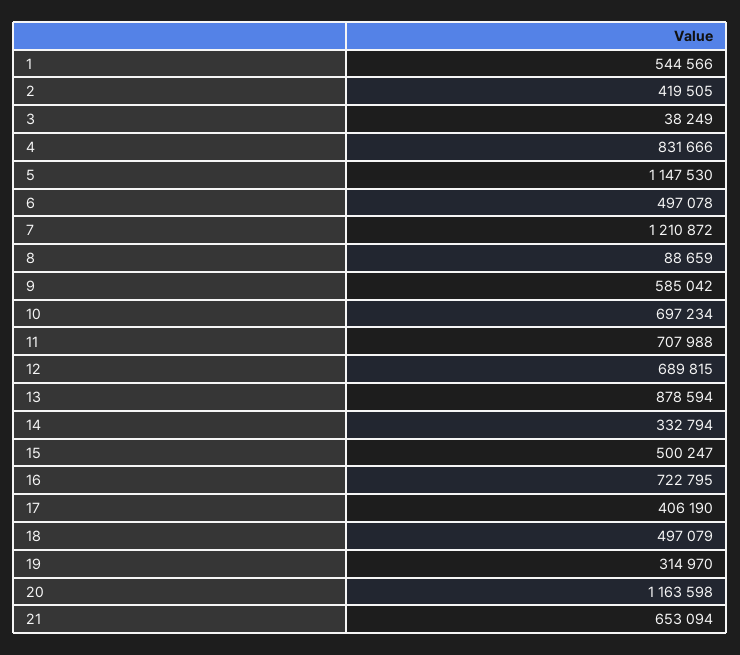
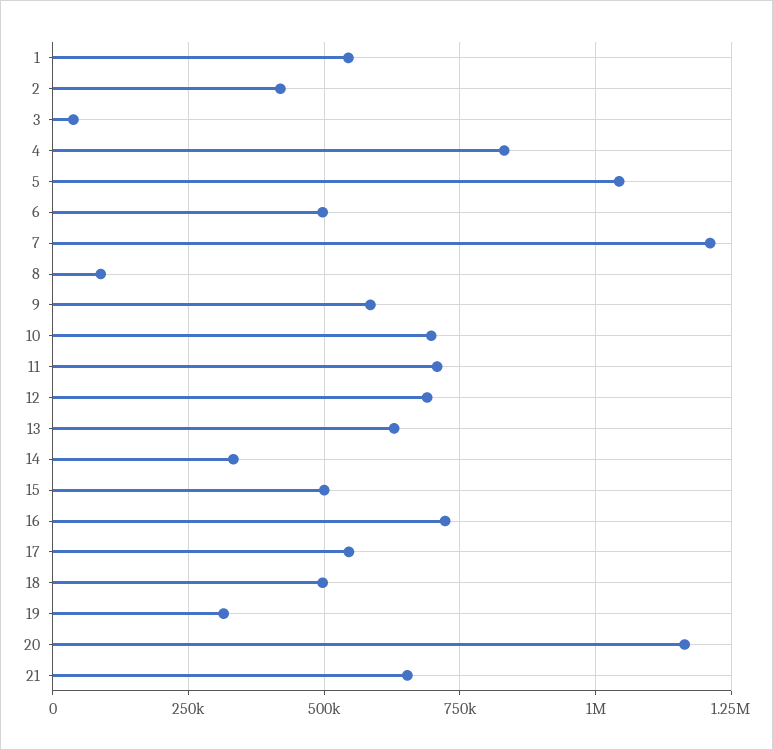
5: 1147530 -> 1050000
13: 878594 -> 625000
17: 406190 -> 550000

